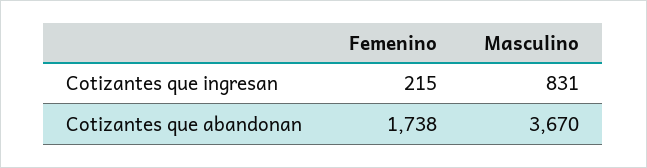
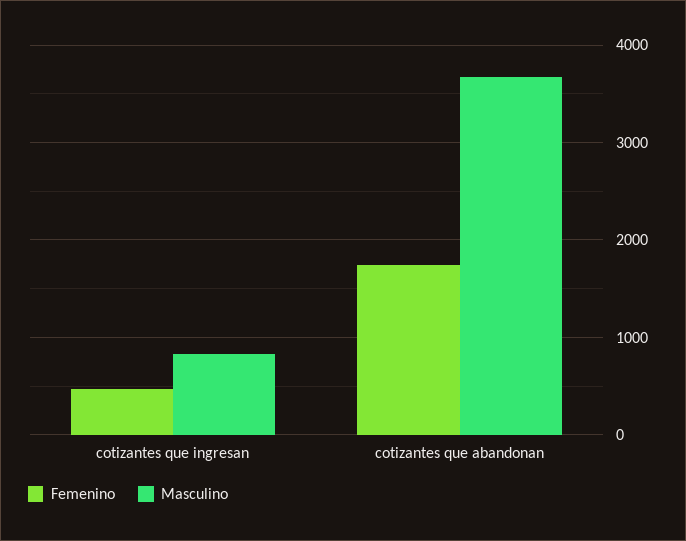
Femenino, Cotizantes que ingresan: 215 -> 500

